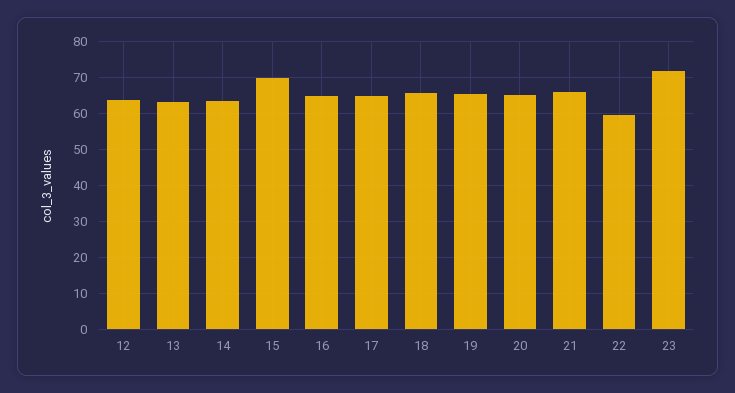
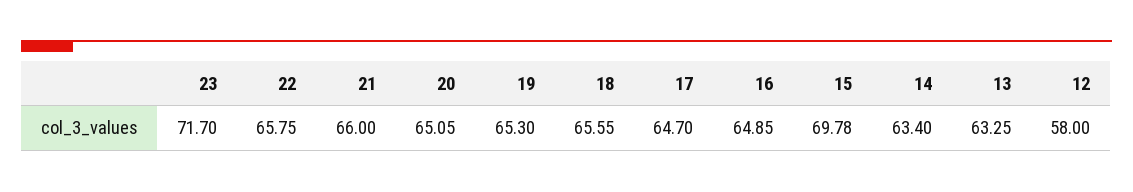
12: 64 -> 58
22: 60 -> 65.75

